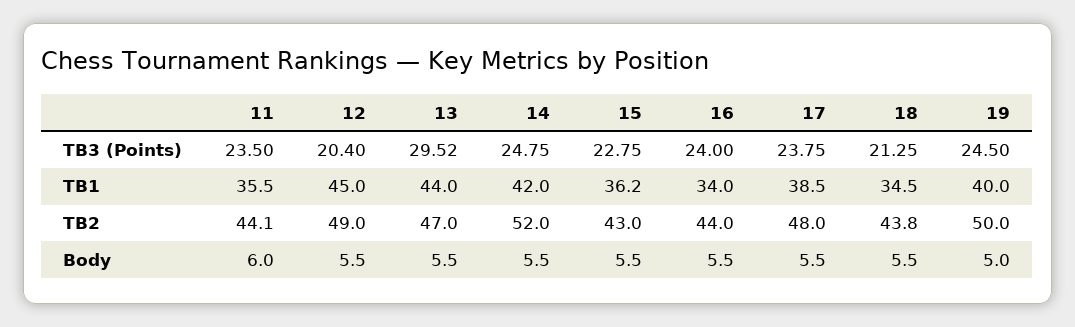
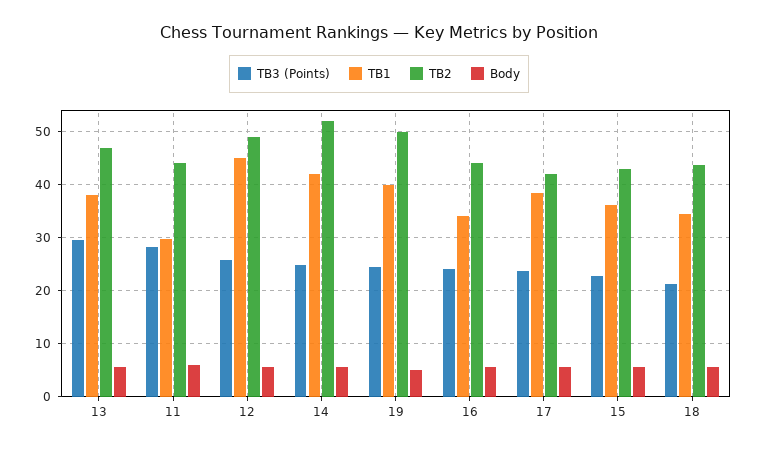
TB3 (Points), 11: 23.5 -> 28
TB3 (Points), 12: 20.4 -> 26
TB1, 11: 35.5 -> 30
TB1, 13: 44 -> 38
TB2, 17: 48 -> 42

